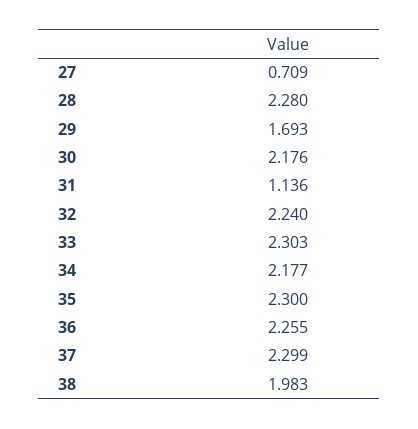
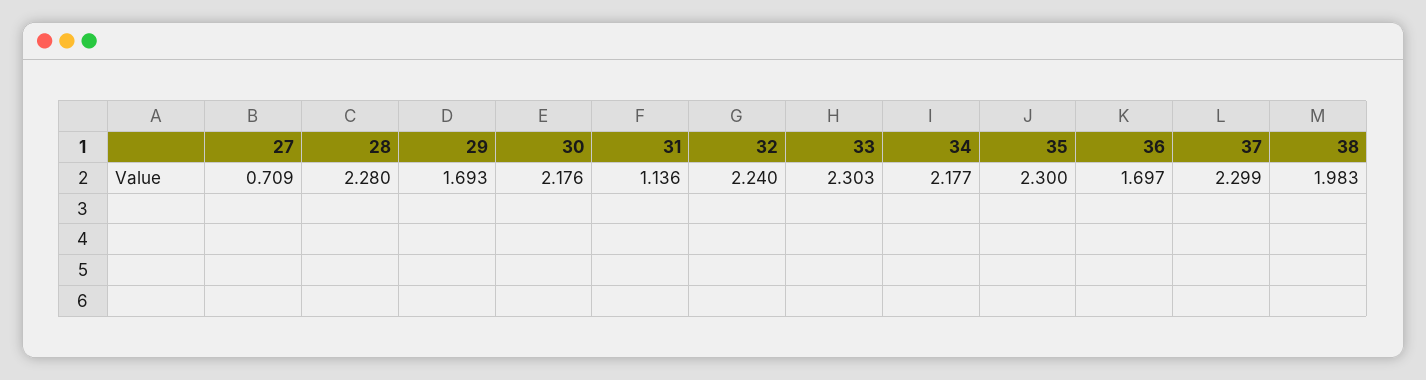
36: 2.255 -> 1.697

